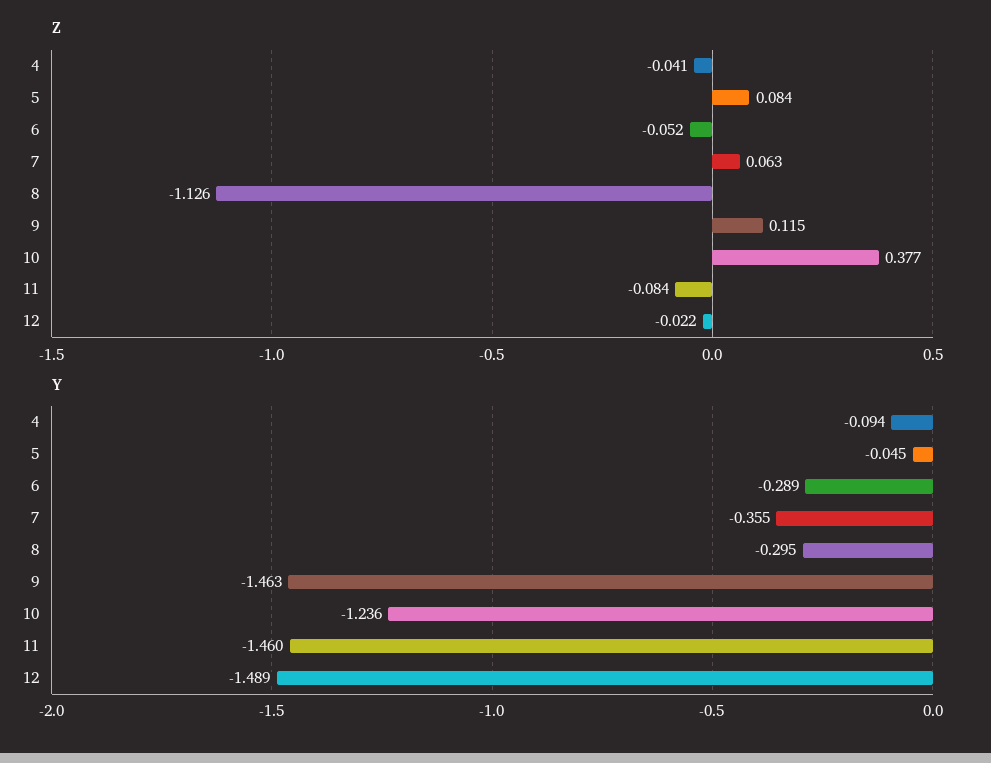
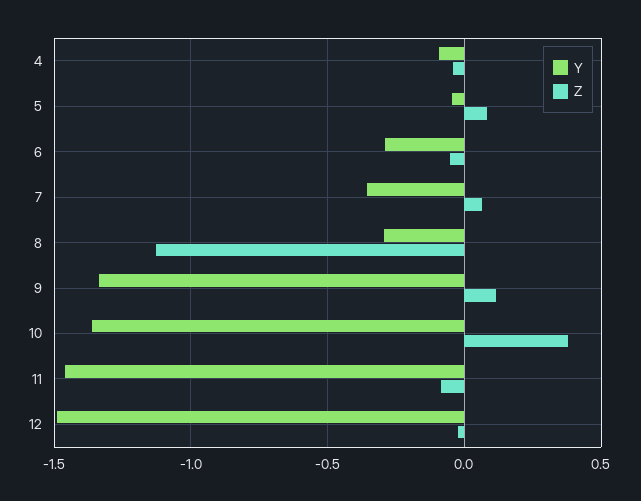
Y, 9: -1.463 -> -1.35
Y, 10: -1.236 -> -1.35

